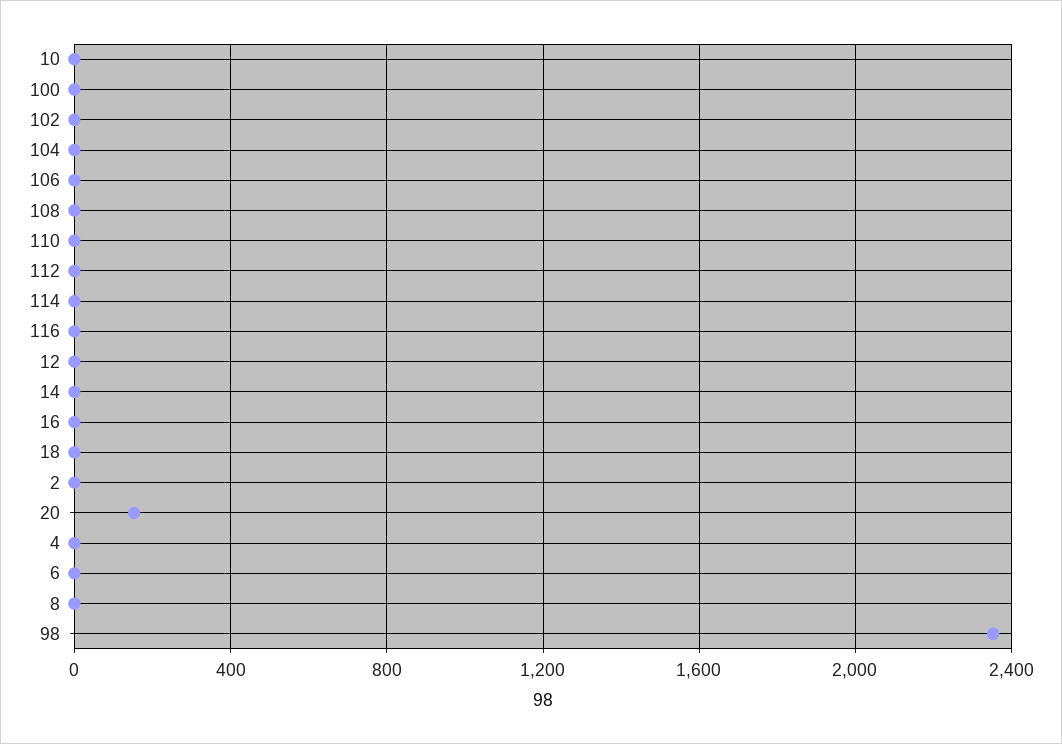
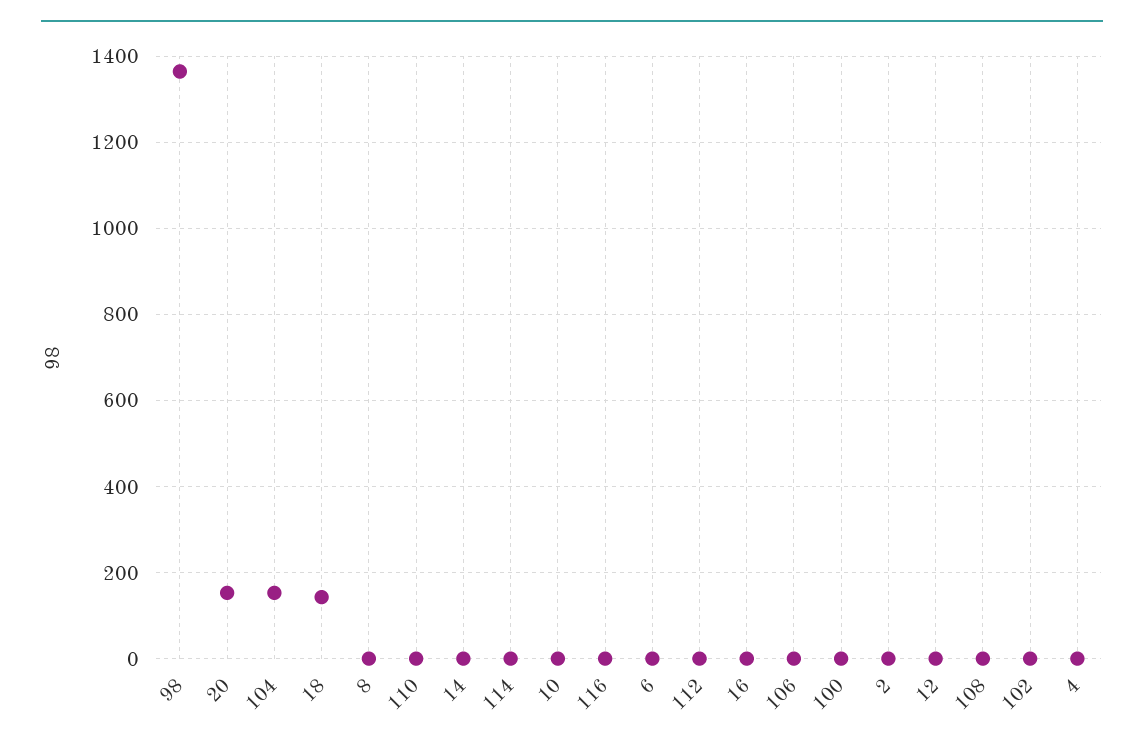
104: 0 -> 160
18: 0 -> 140
98: 2350 -> 1360

